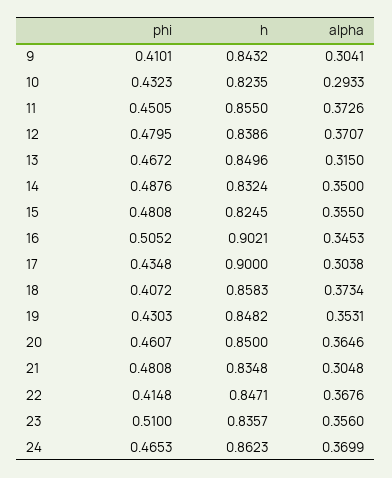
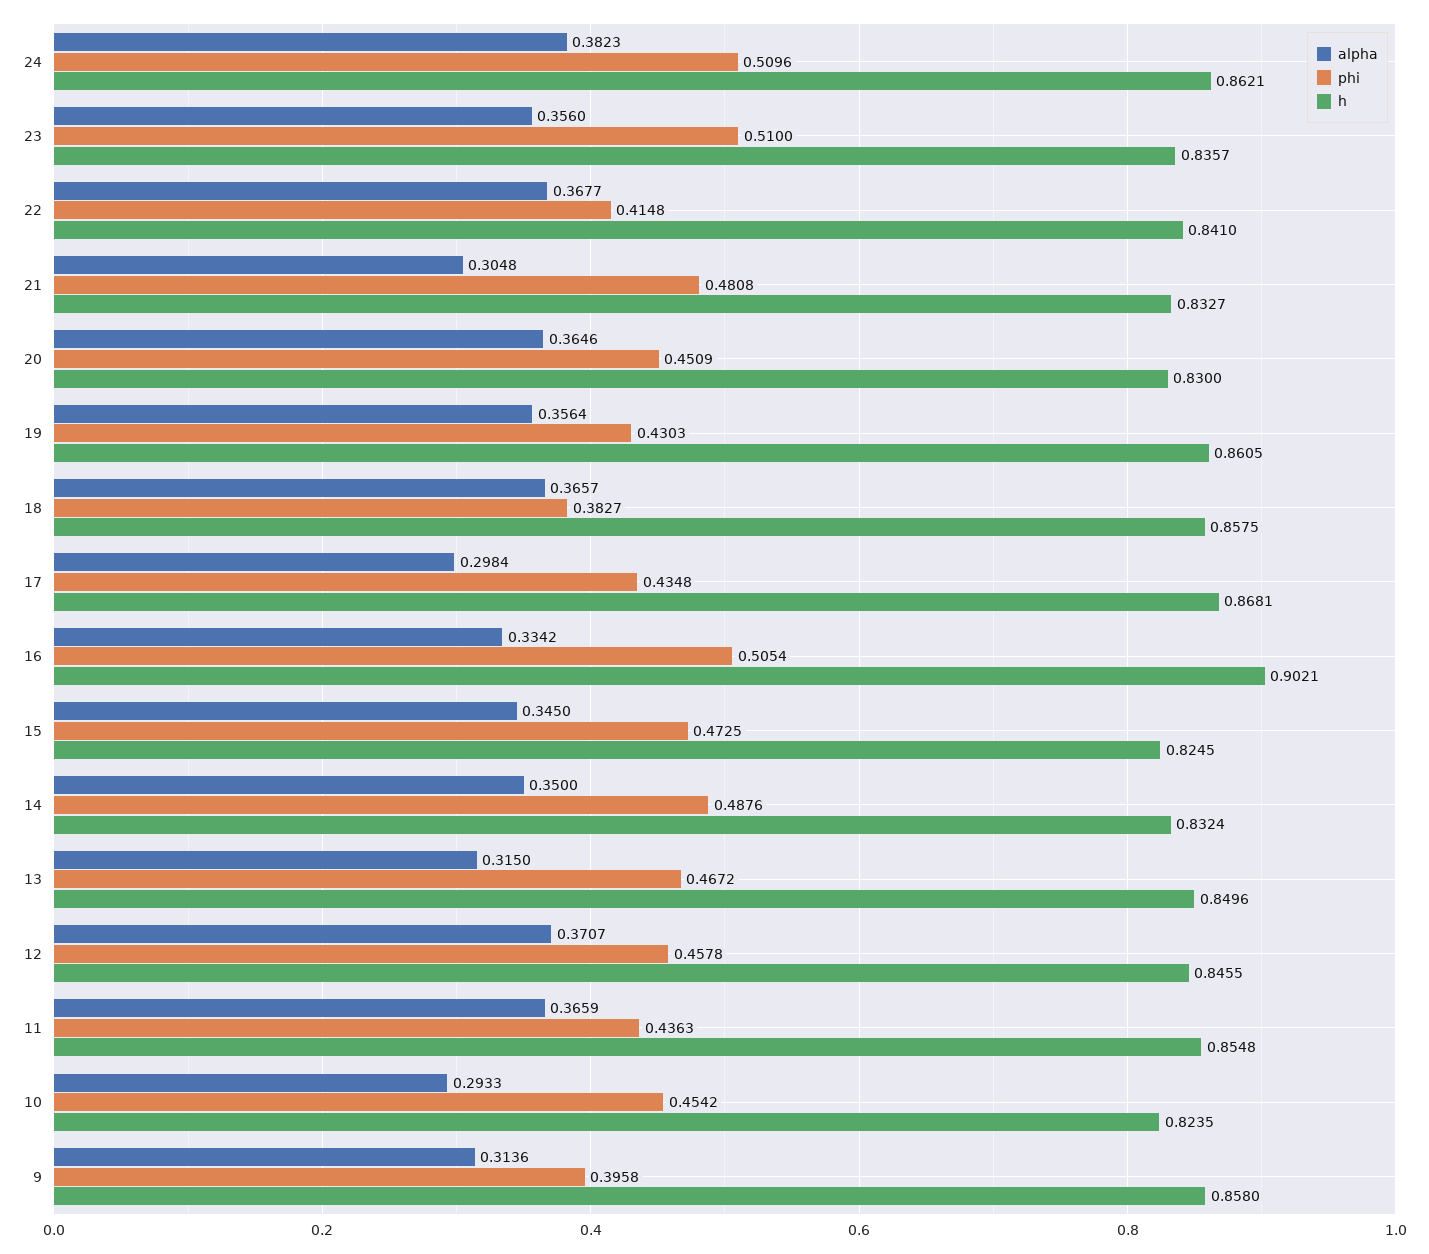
phi, 9: 0.4101 -> 0.3958
h, 9: 0.8432 -> 0.858
alpha, 9: 0.3041 -> 0.3136
phi, 10: 0.4323 -> 0.4542
phi, 11: 0.4505 -> 0.4363
h, 11: 0.855 -> 0.8548
alpha, 11: 0.3726 -> 0.3659
phi, 12: 0.4795 -> 0.4578
h, 12: 0.8386 -> 0.8455
phi, 15: 0.4808 -> 0.4725
alpha, 15: 0.355 -> 0.345
phi, 16: 0.5052 -> 0.5054
alpha, 16: 0.3453 -> 0.3342
h, 17: 0.9 -> 0.8681
alpha, 17: 0.3038 -> 0.2984
phi, 18: 0.4072 -> 0.3827
h, 18: 0.8583 -> 0.8575
alpha, 18: 0.3734 -> 0.3657
h, 19: 0.8482 -> 0.8605
alpha, 19: 0.3531 -> 0.3564
phi, 20: 0.4607 -> 0.4509
h, 20: 0.85 -> 0.83
h, 21: 0.8348 -> 0.8327
h, 22: 0.8471 -> 0.841
alpha, 22: 0.3676 -> 0.3677
phi, 24: 0.4653 -> 0.5096
h, 24: 0.8623 -> 0.8621
alpha, 24: 0.3699 -> 0.3823

